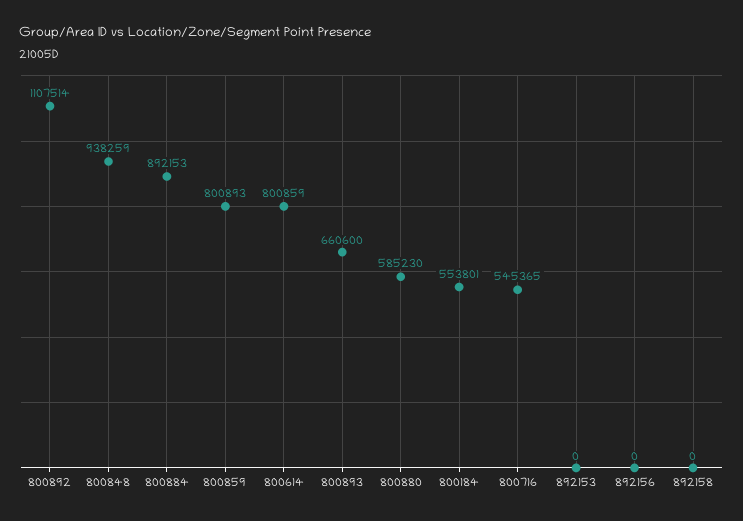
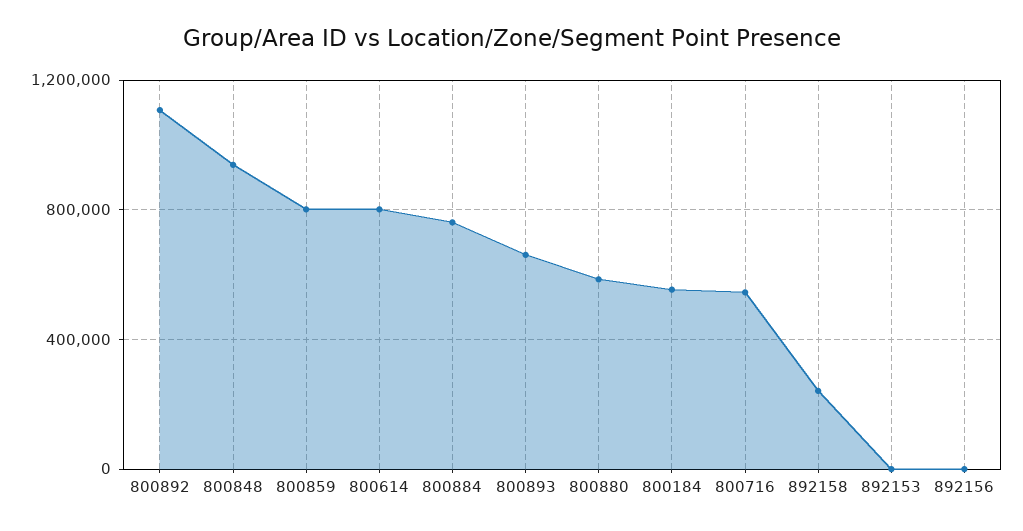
800884: 892153 -> 750000
892158: 0 -> 250000

